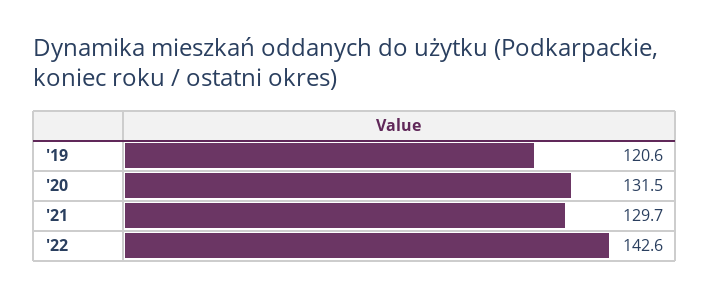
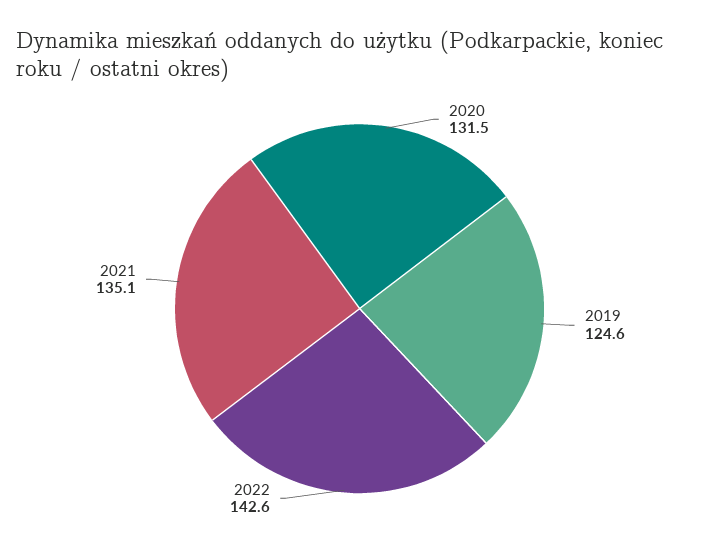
'19: 120.6 -> 124.6
'21: 129.7 -> 135.1

